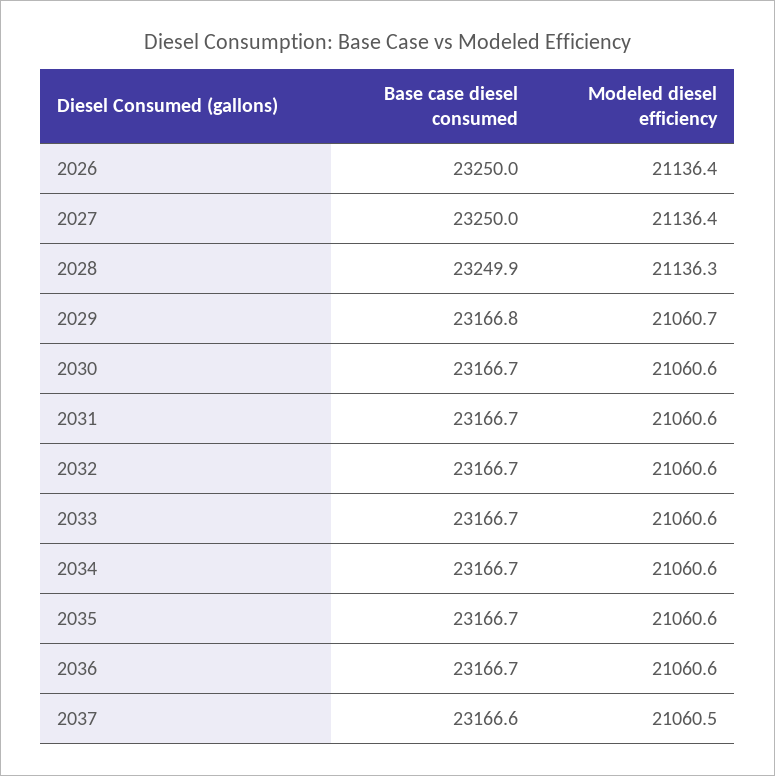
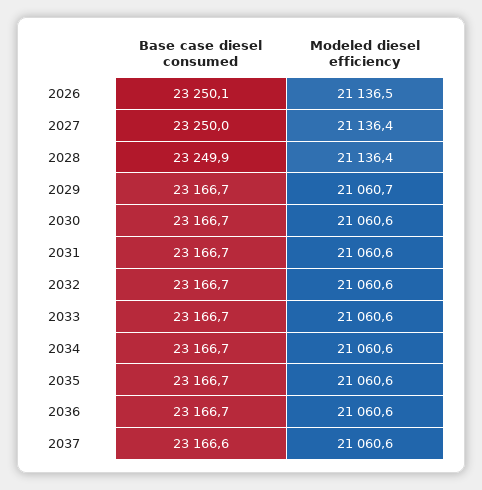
Base case diesel consumed, 2026: 23250 -> 23250.1
Modeled diesel efficiency, 2026: 21136.4 -> 21136.5
Modeled diesel efficiency, 2028: 21136.3 -> 21136.4
Base case diesel consumed, 2029: 23166.8 -> 23166.7
Modeled diesel efficiency, 2037: 21060.5 -> 21060.6

